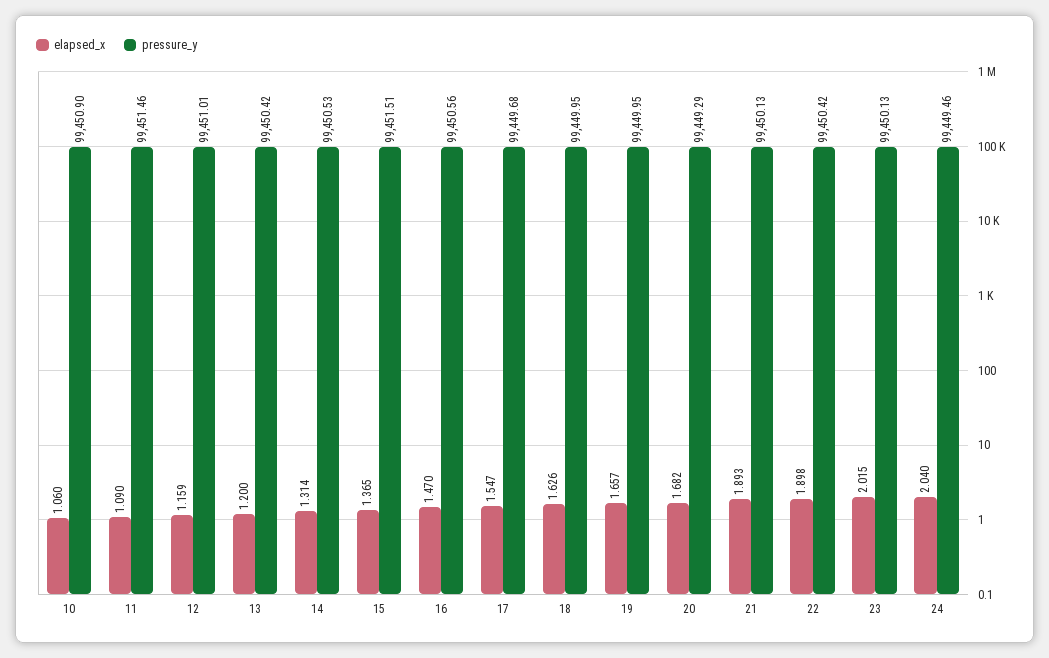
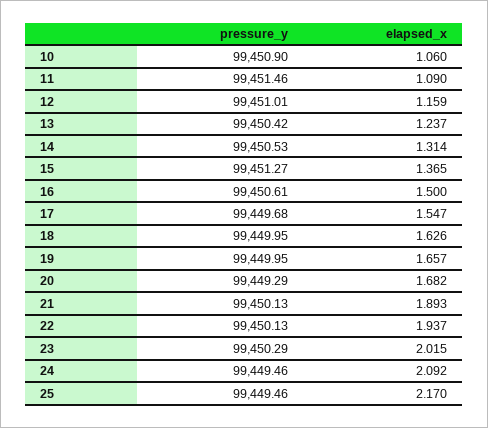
elapsed_x, 13: 1.2 -> 1.237
pressure_y, 15: 99451.51 -> 99451.27
elapsed_x, 16: 1.47 -> 1.5
pressure_y, 16: 99450.56 -> 99450.61
elapsed_x, 22: 1.898 -> 1.937
pressure_y, 22: 99450.42 -> 99450.13
pressure_y, 23: 99450.13 -> 99450.29
elapsed_x, 24: 2.04 -> 2.092
pressure_y, 25: none -> 99449.46
elapsed_x, 25: none -> 2.17

